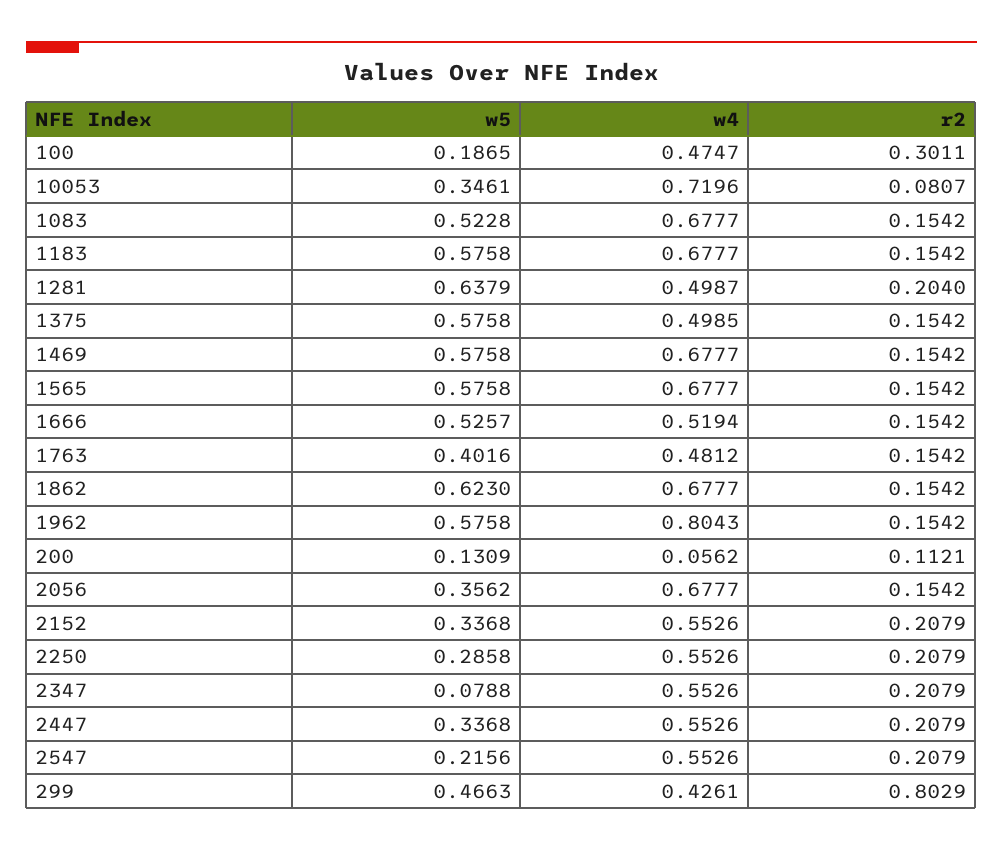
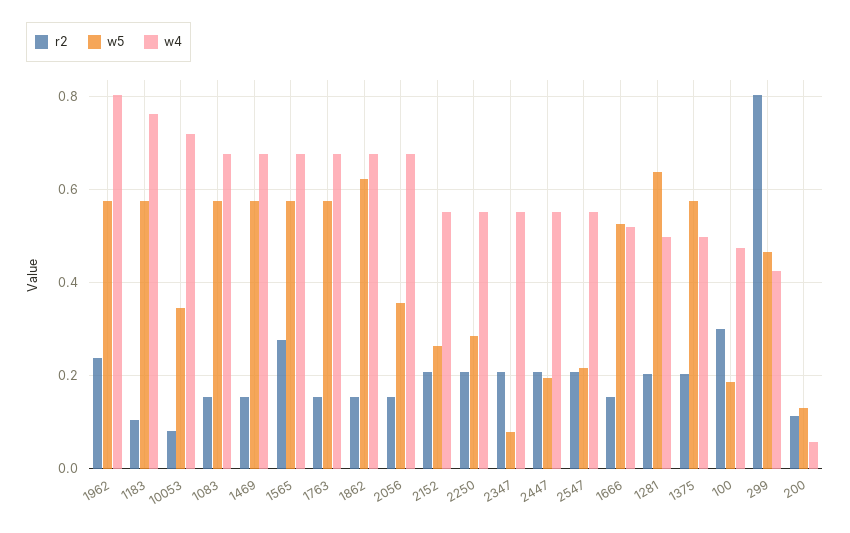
w5, 1083: 0.5228 -> 0.58
w4, 1183: 0.6777 -> 0.76
r2, 1183: 0.1542 -> 0.1
r2, 1375: 0.1542 -> 0.2
r2, 1565: 0.1542 -> 0.28
w5, 1763: 0.4016 -> 0.58
w4, 1763: 0.4812 -> 0.68
r2, 1962: 0.1542 -> 0.24
w5, 2152: 0.3368 -> 0.26
w5, 2447: 0.3368 -> 0.2

